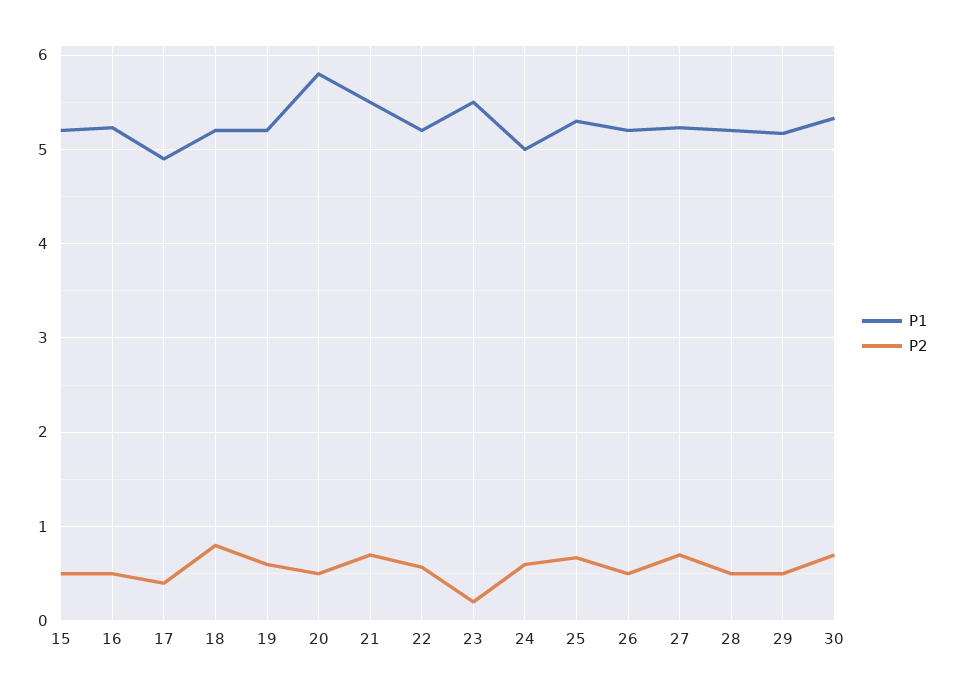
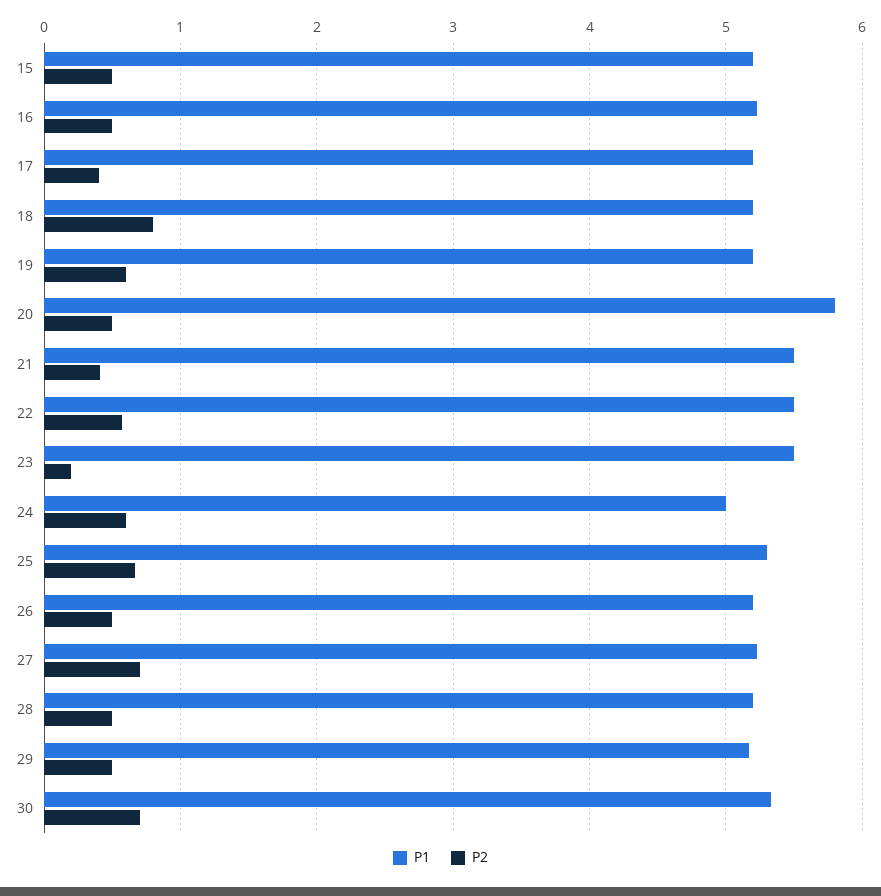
P1, 17: 4.9 -> 5.2
P2, 21: 0.7 -> 0.4
P1, 22: 5.2 -> 5.5

